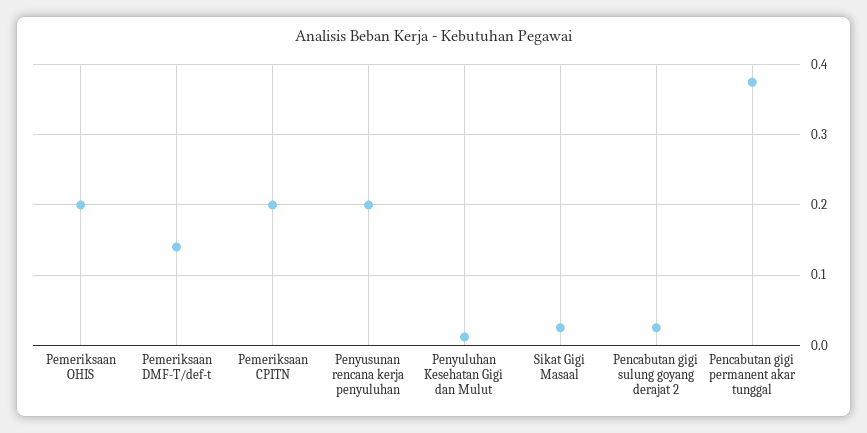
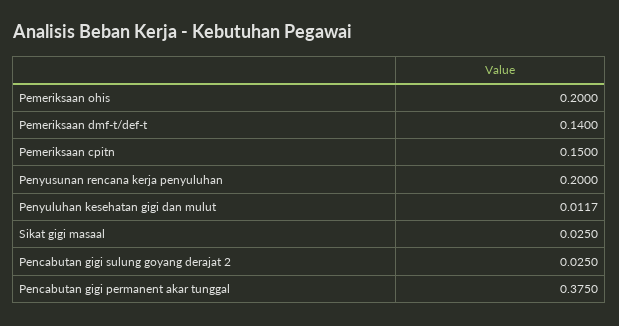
Pemeriksaan CPITN: 0.2 -> 0.15

